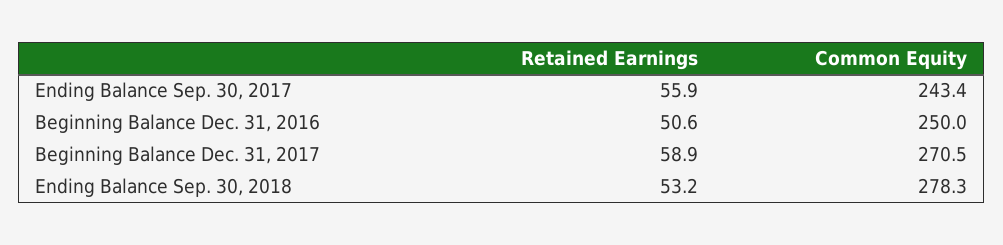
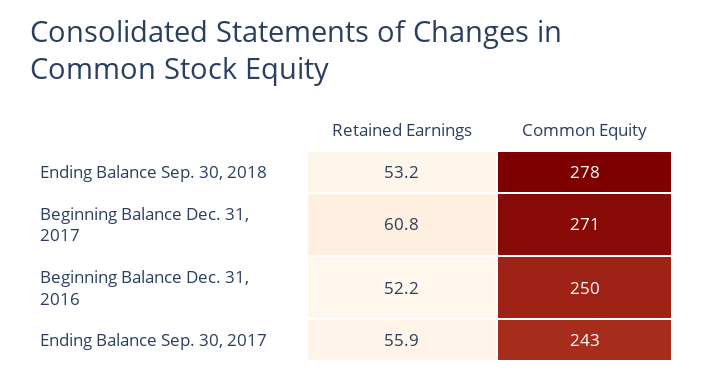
Retained Earnings, Beginning Balance Dec. 31, 2016: 50.6 -> 52.2
Retained Earnings, Beginning Balance Dec. 31, 2017: 58.9 -> 60.8

